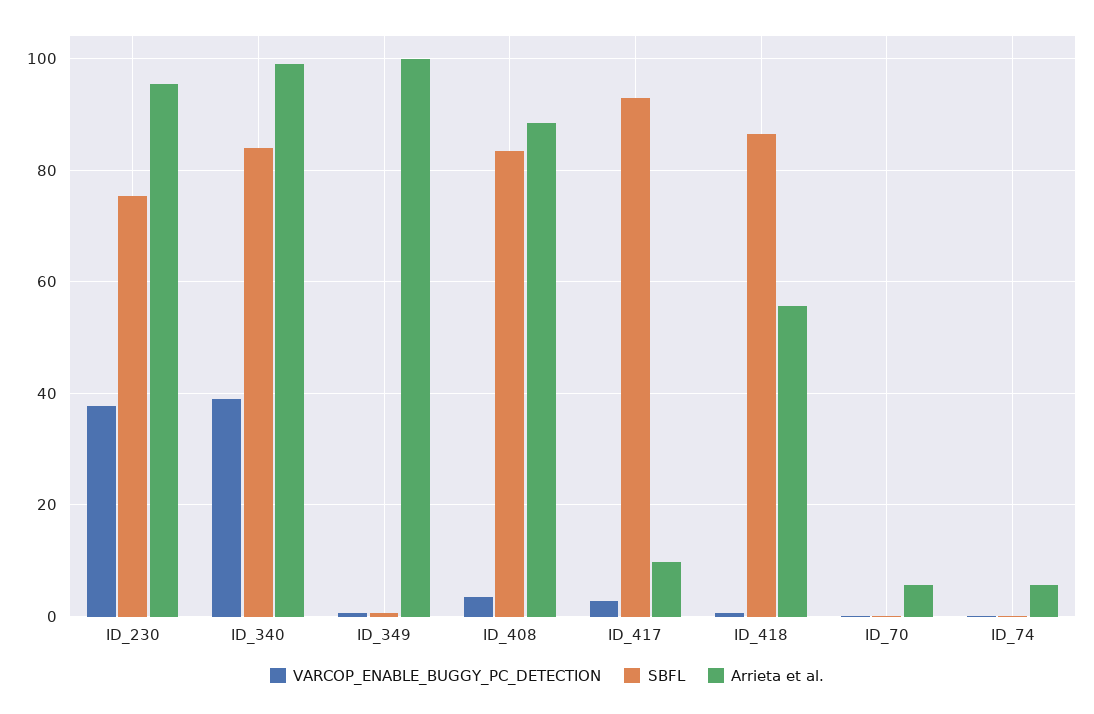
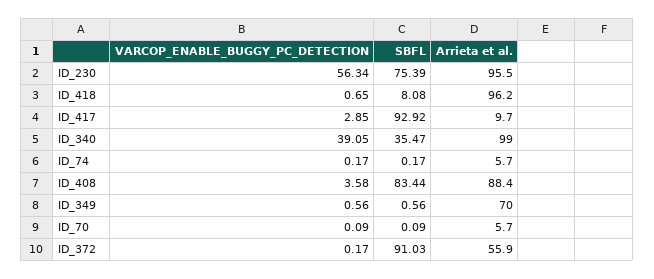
VARCOP_ENABLE_BUGGY_PC_DETECTION, ID_230: 38 -> 56.34
SBFL, ID_340: 84 -> 35.47
Arrieta et al., ID_349: 100 -> 70
SBFL, ID_418: 86 -> 8.08
Arrieta et al., ID_418: 56 -> 96.2
VARCOP_ENABLE_BUGGY_PC_DETECTION, ID_372: none -> 0.17
SBFL, ID_372: none -> 91.03
Arrieta et al., ID_372: none -> 55.9

